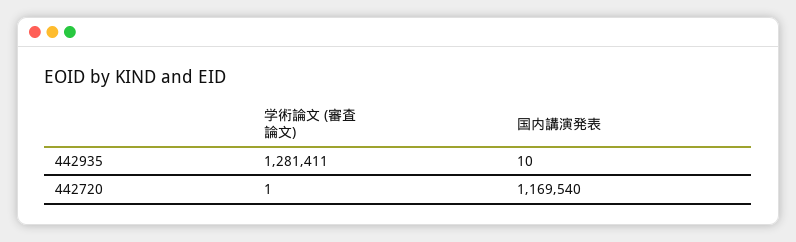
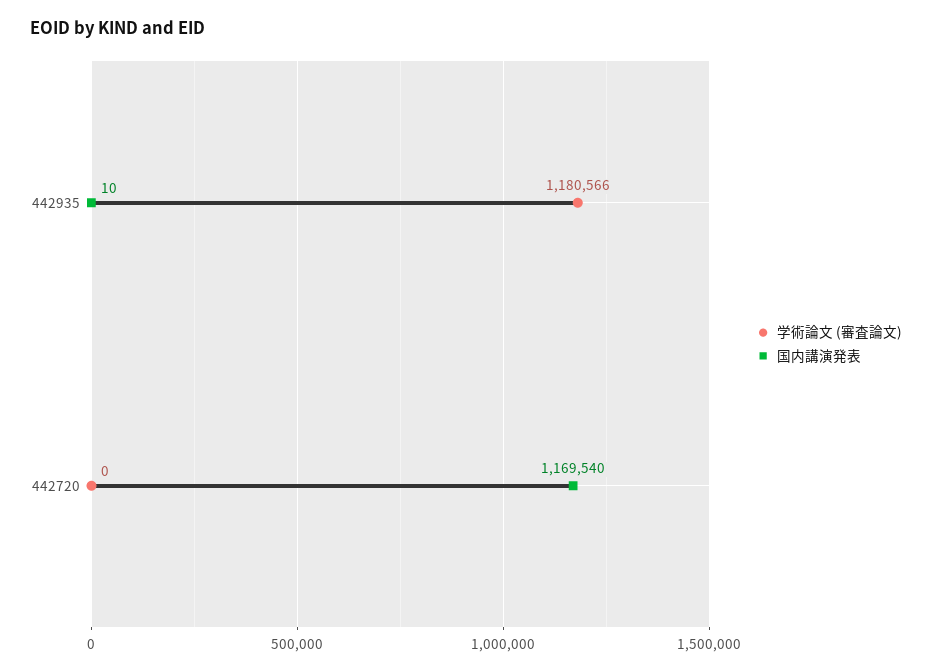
学術論文 (審査論文), 442935: 1281411 -> 1180566
学術論文 (審査論文), 442720: 1 -> 0

